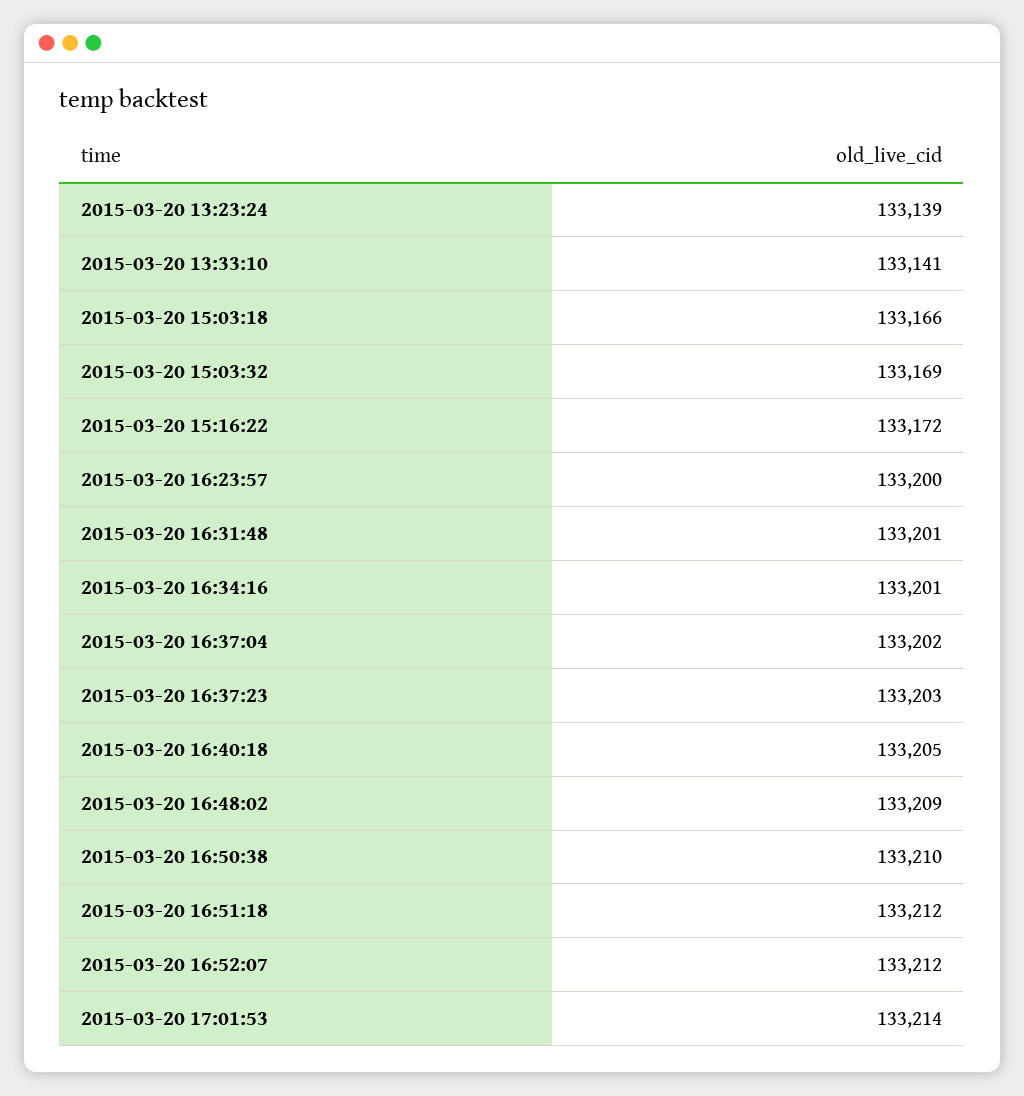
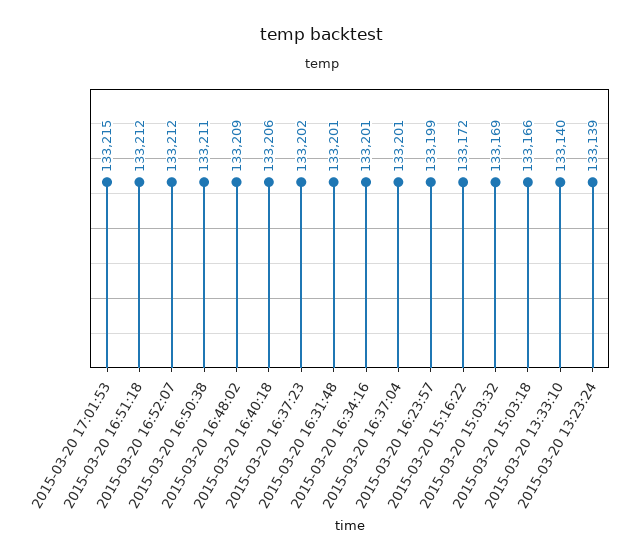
2015-03-20 13:33:10: 133141 -> 133140
2015-03-20 16:23:57: 133200 -> 133199
2015-03-20 16:37:04: 133202 -> 133201
2015-03-20 16:37:23: 133203 -> 133202
2015-03-20 16:40:18: 133205 -> 133206
2015-03-20 16:50:38: 133210 -> 133211
2015-03-20 17:01:53: 133214 -> 133215

